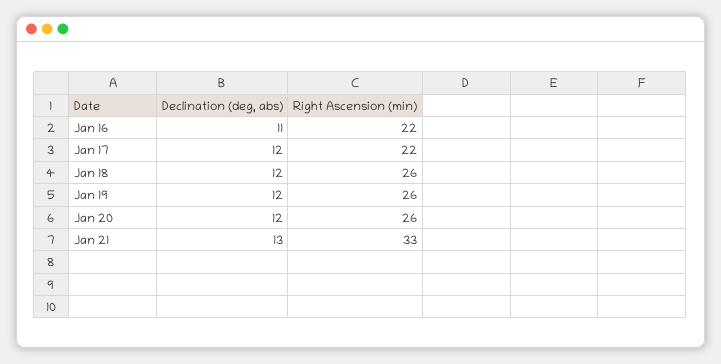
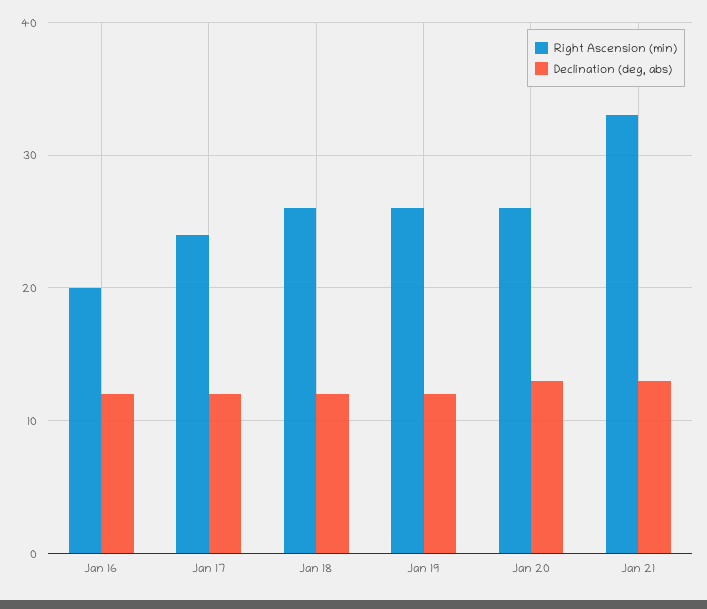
Declination (deg, abs), Jan 16: 11 -> 12
Right Ascension (min), Jan 16: 22 -> 20
Right Ascension (min), Jan 17: 22 -> 24
Declination (deg, abs), Jan 20: 12 -> 13

